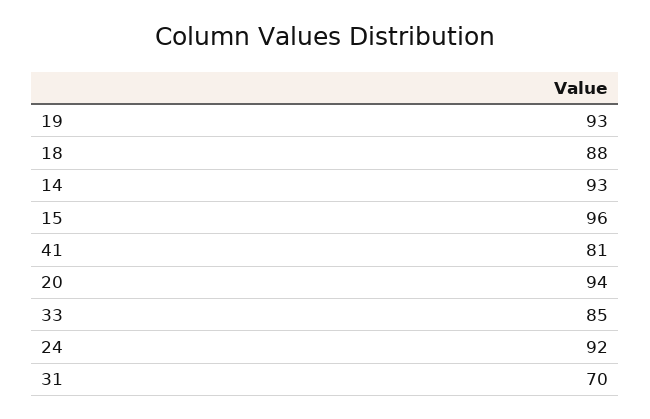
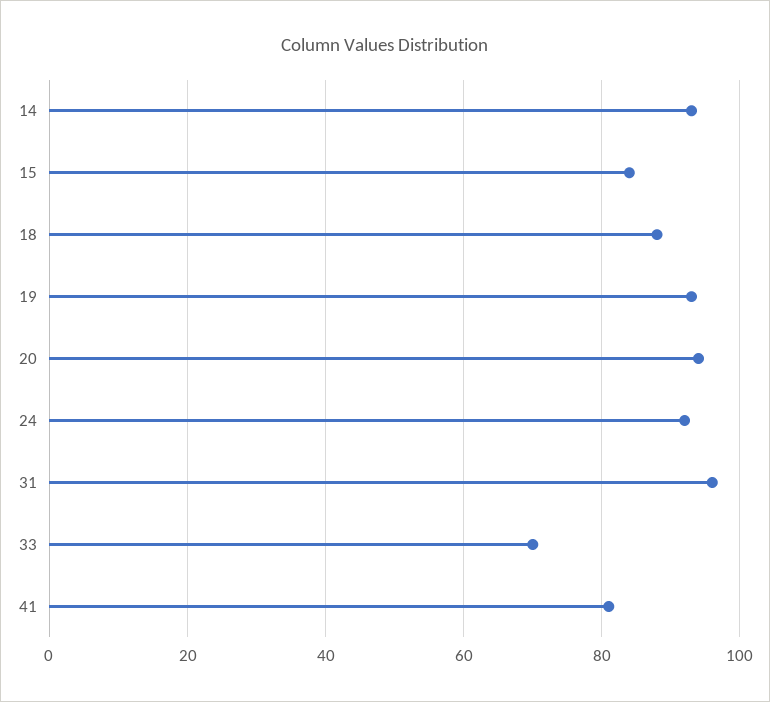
15: 96 -> 85
33: 85 -> 70
31: 70 -> 95

